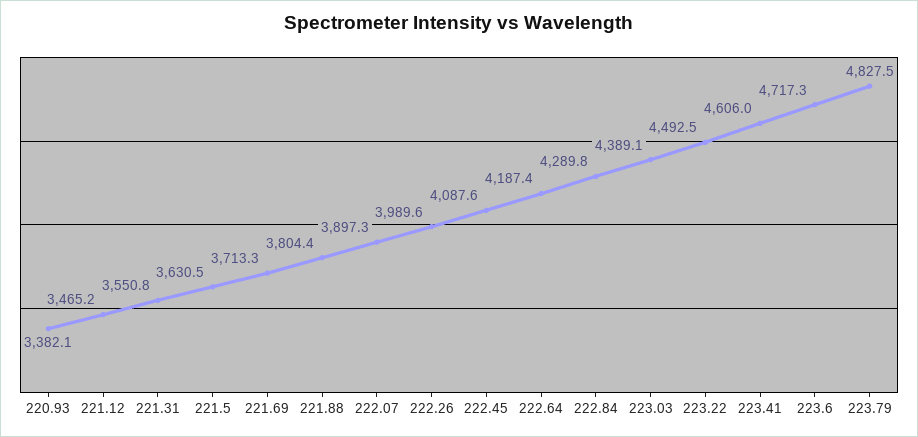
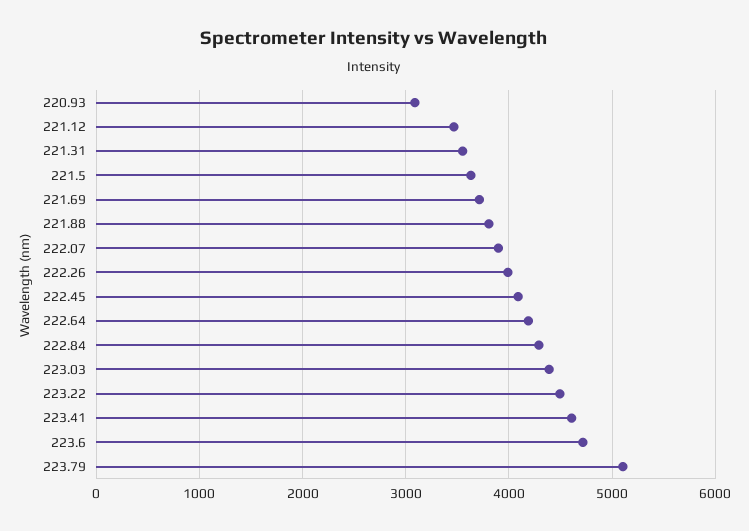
220.93: 3382.1 -> 3100
223.79: 4827.5 -> 5100

